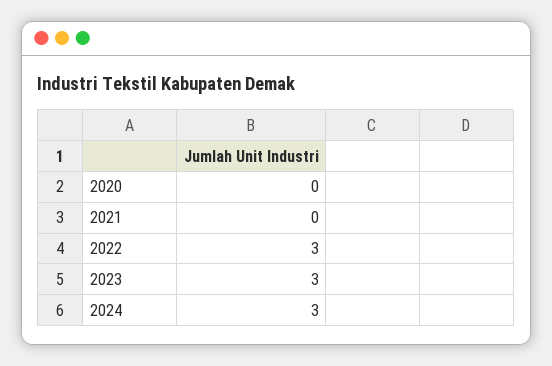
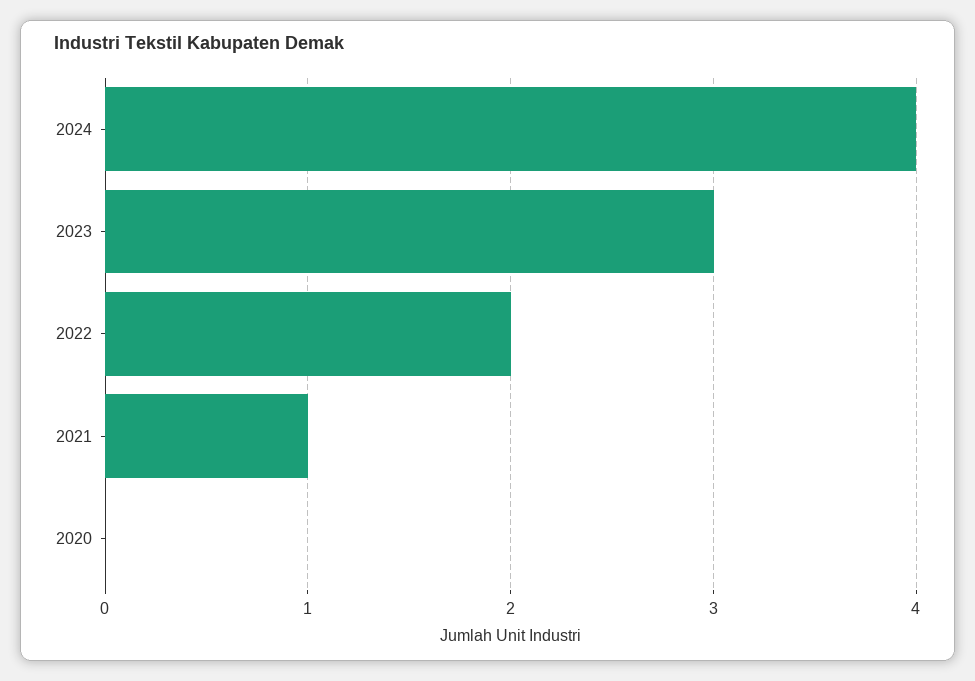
2021: 0 -> 1
2022: 3 -> 2
2024: 3 -> 4

